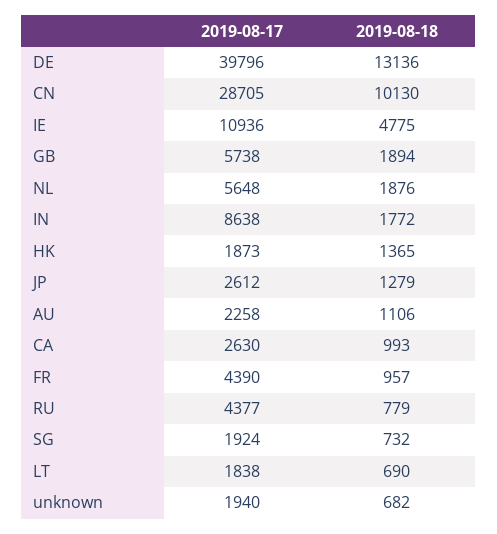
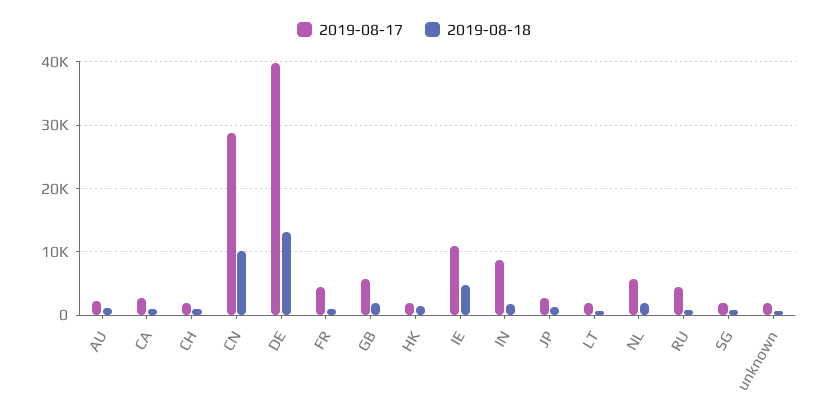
2019-08-17, CH: none -> 2000
2019-08-18, CH: none -> 1000

